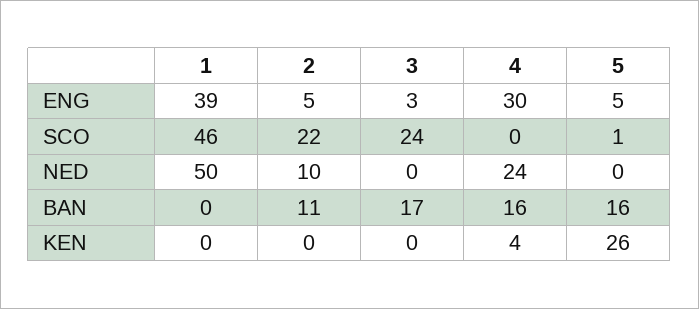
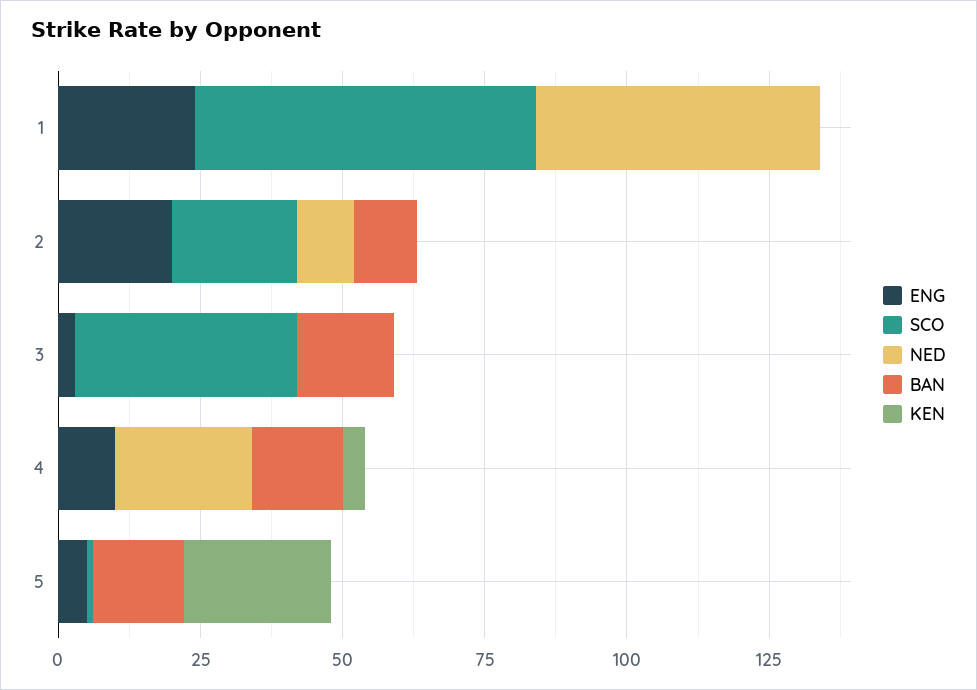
ENG, 1: 39 -> 25
ENG, 2: 5 -> 20
ENG, 4: 30 -> 10
SCO, 1: 46 -> 60
SCO, 3: 24 -> 40

